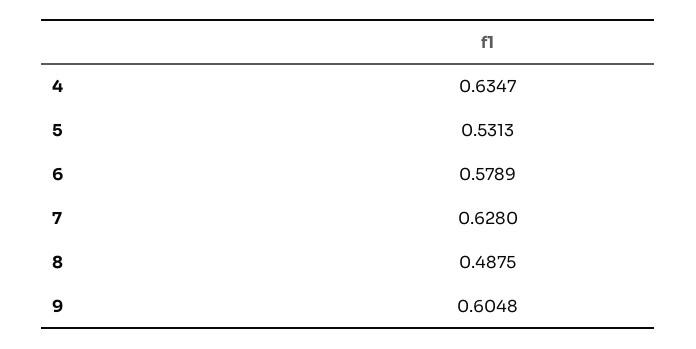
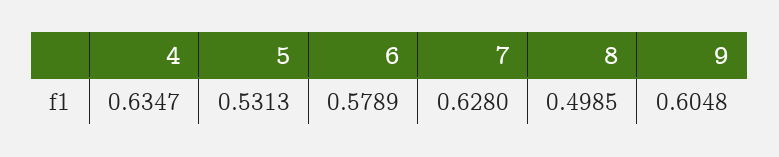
8: 0.4875 -> 0.4985

